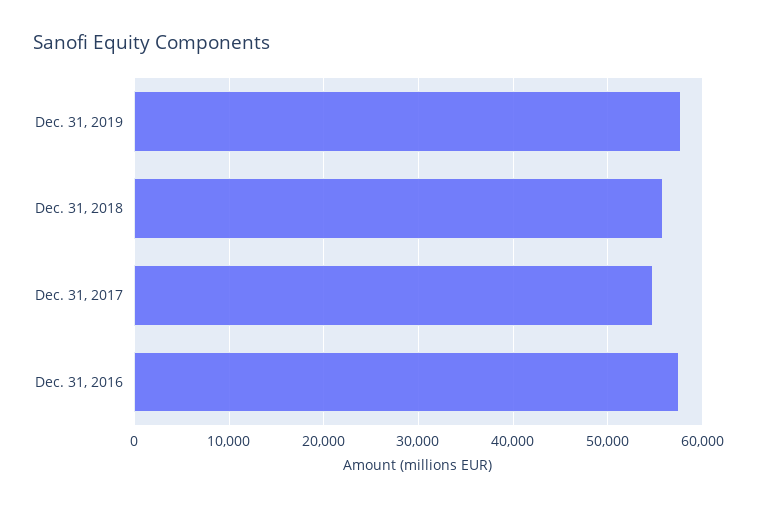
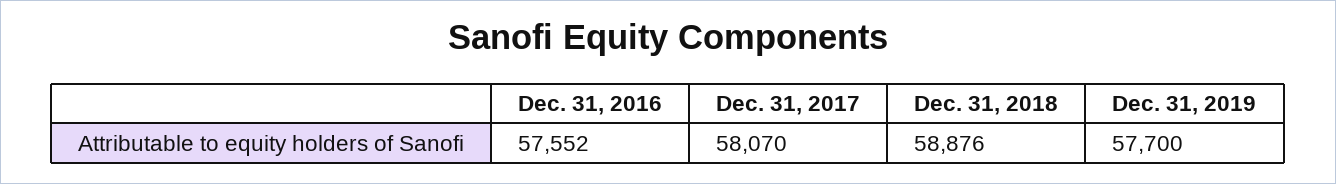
Dec. 31, 2018: 56000 -> 58876
Dec. 31, 2017: 55000 -> 58070

